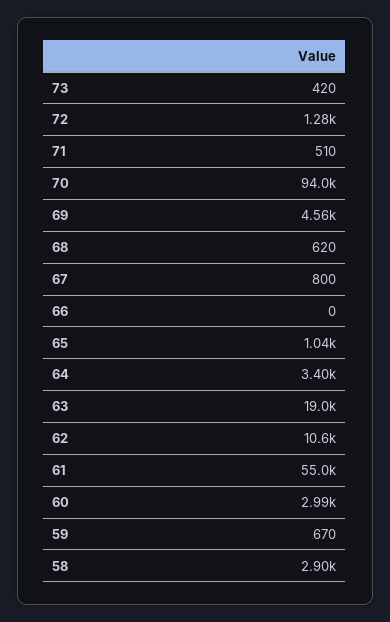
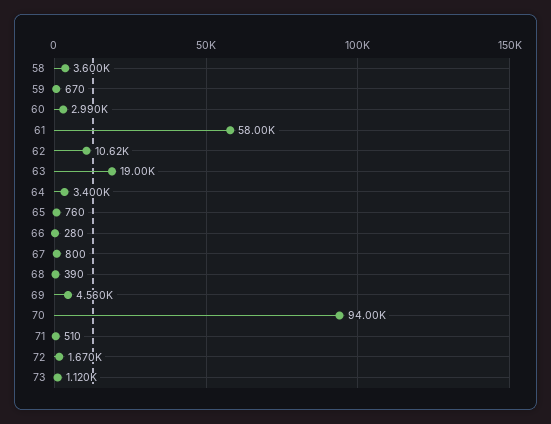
73: 420 -> 1120
72: 1280 -> 1670
68: 620 -> 390
66: 0 -> 280
65: 1040 -> 760
61: 55000 -> 58000
58: 2900 -> 3600

